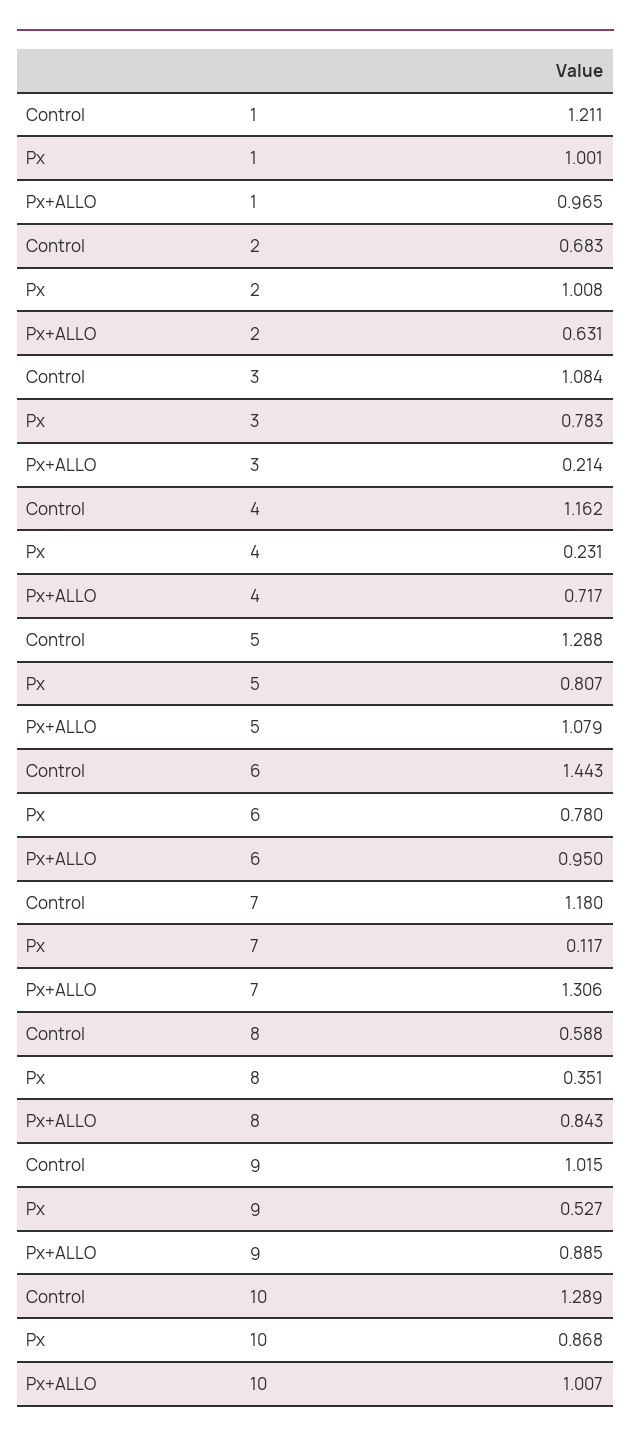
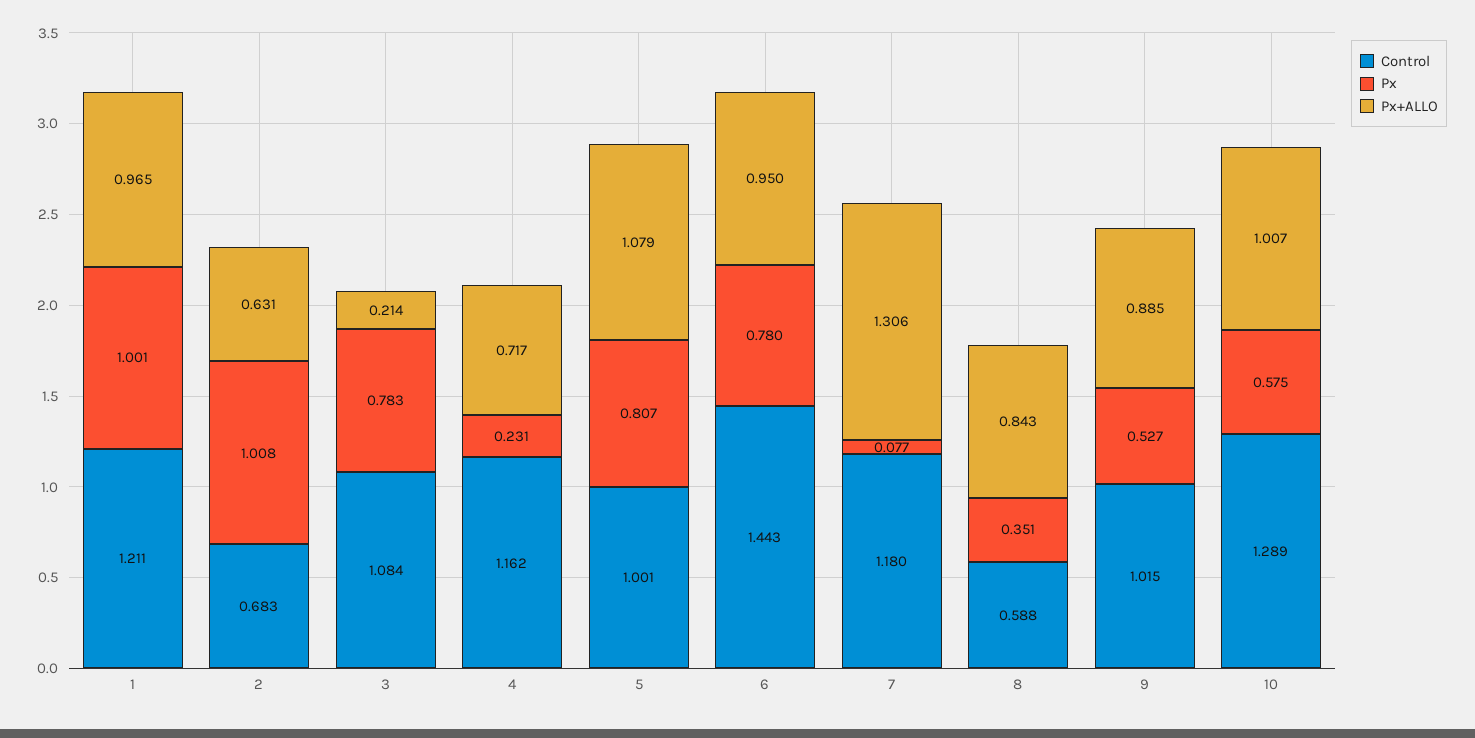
Control, 5: 1.288 -> 1.001
Px, 7: 0.117 -> 0.077
Px, 10: 0.868 -> 0.575

